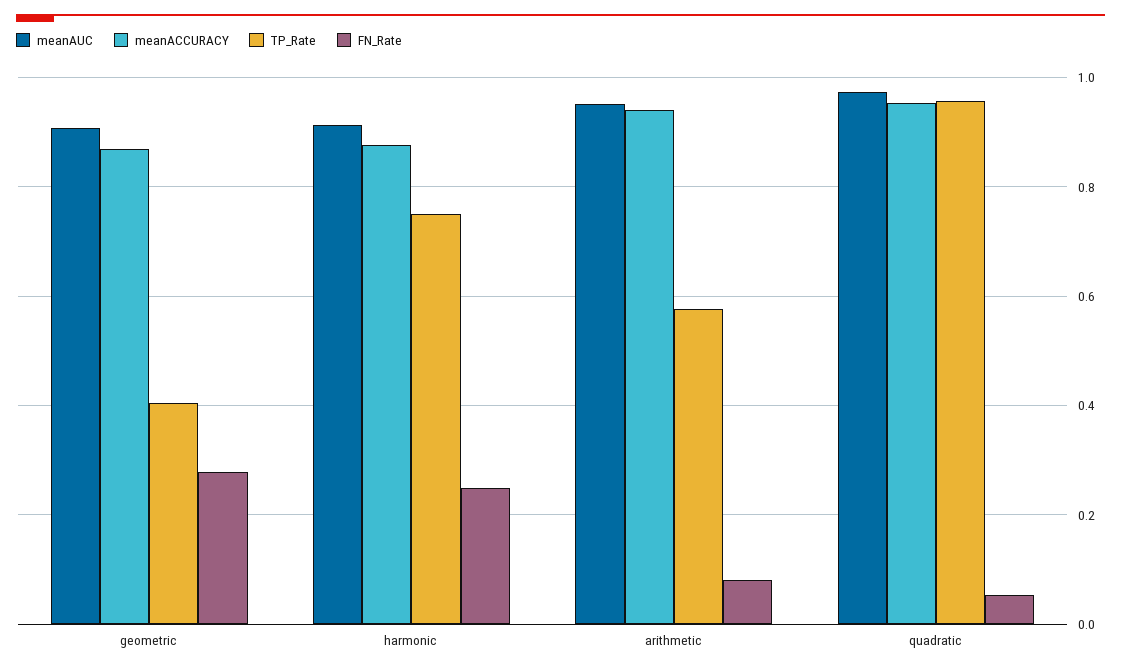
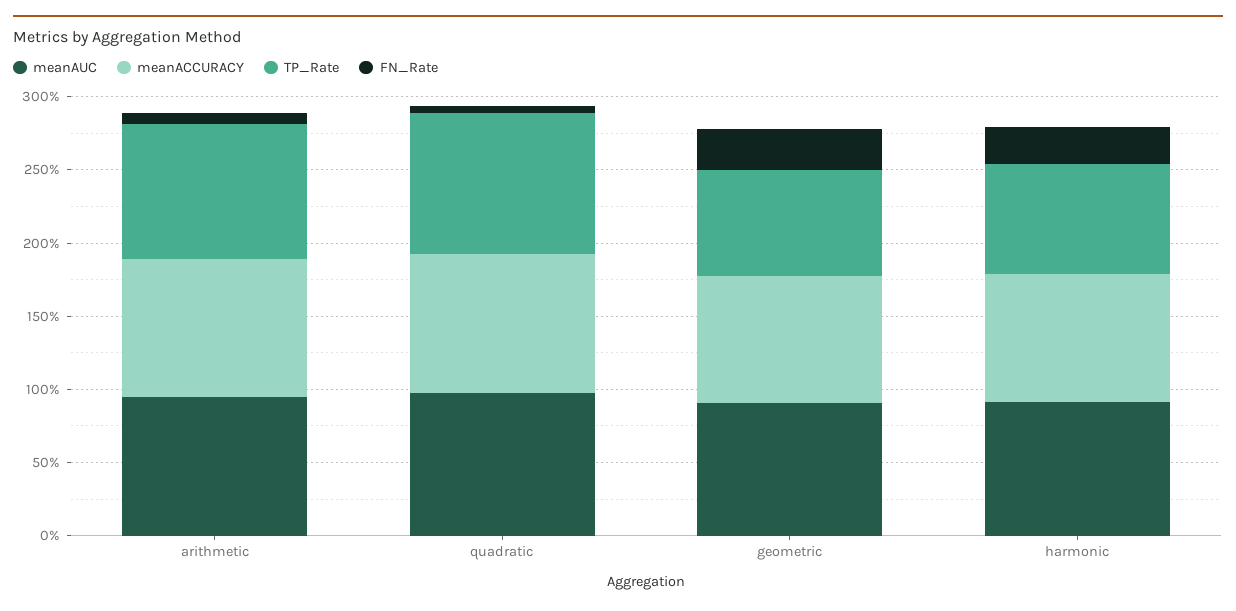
TP_Rate, geometric: 0.4 -> 0.7
TP_Rate, arithmetic: 0.58 -> 0.9

